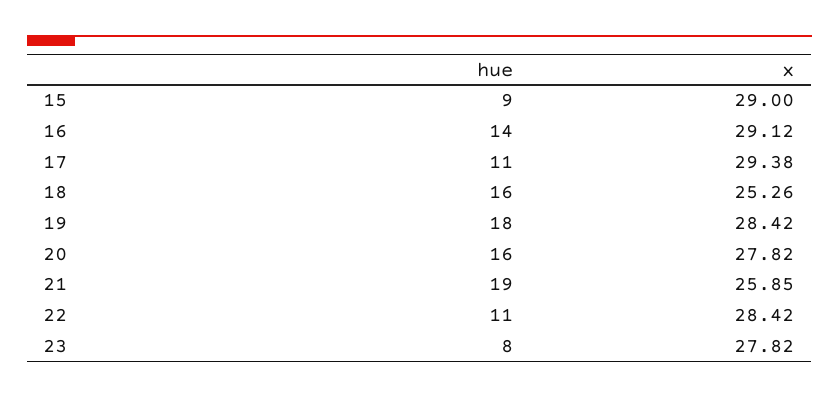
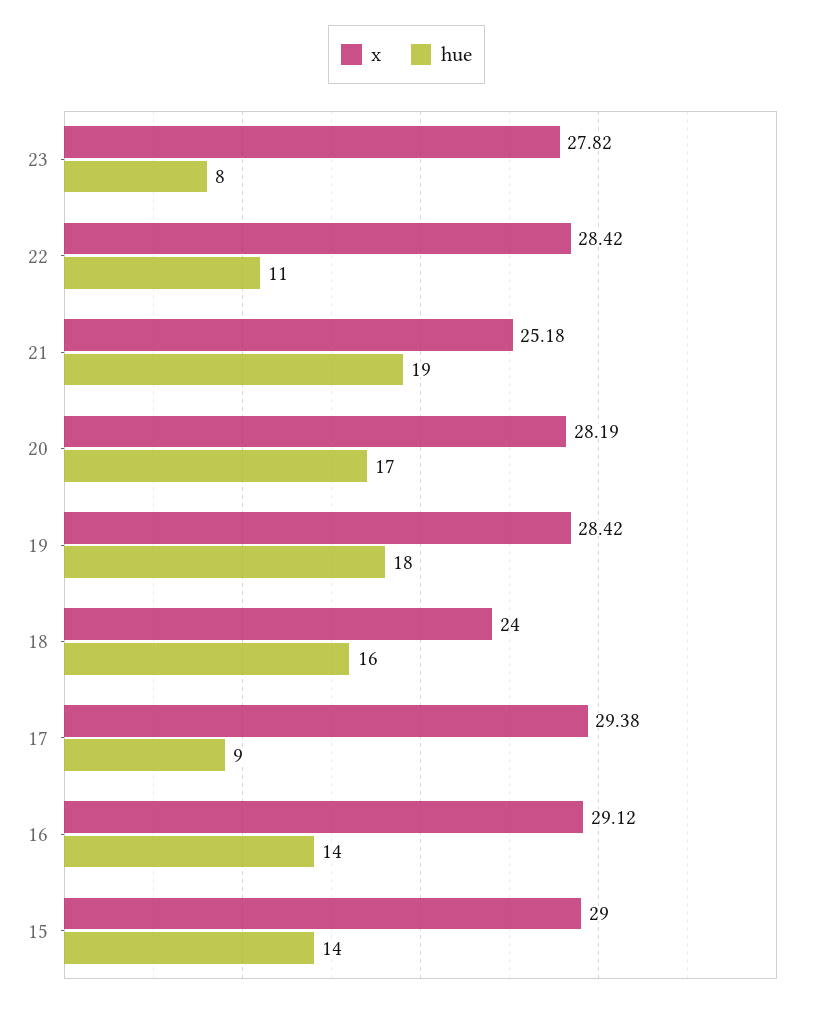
hue, 15: 9 -> 14
hue, 17: 11 -> 9
x, 18: 25.26 -> 24
hue, 20: 16 -> 17
x, 20: 27.82 -> 28.19
x, 21: 25.85 -> 25.18

